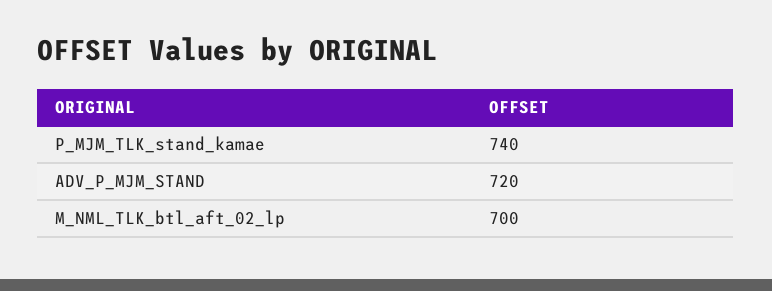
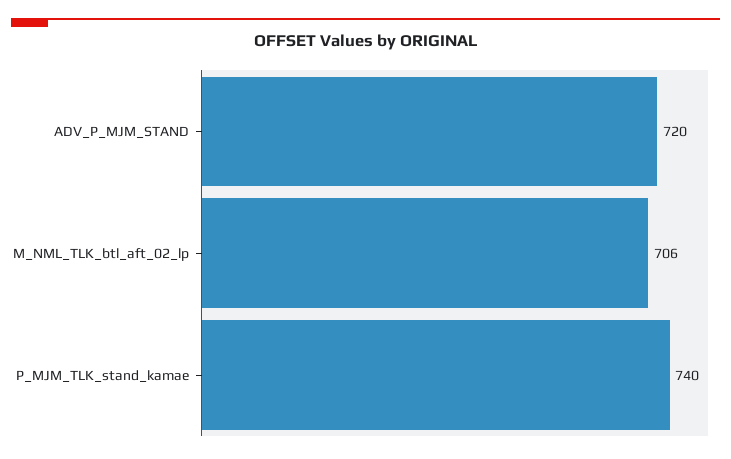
M_NML_TLK_btl_aft_02_lp: 700 -> 706

